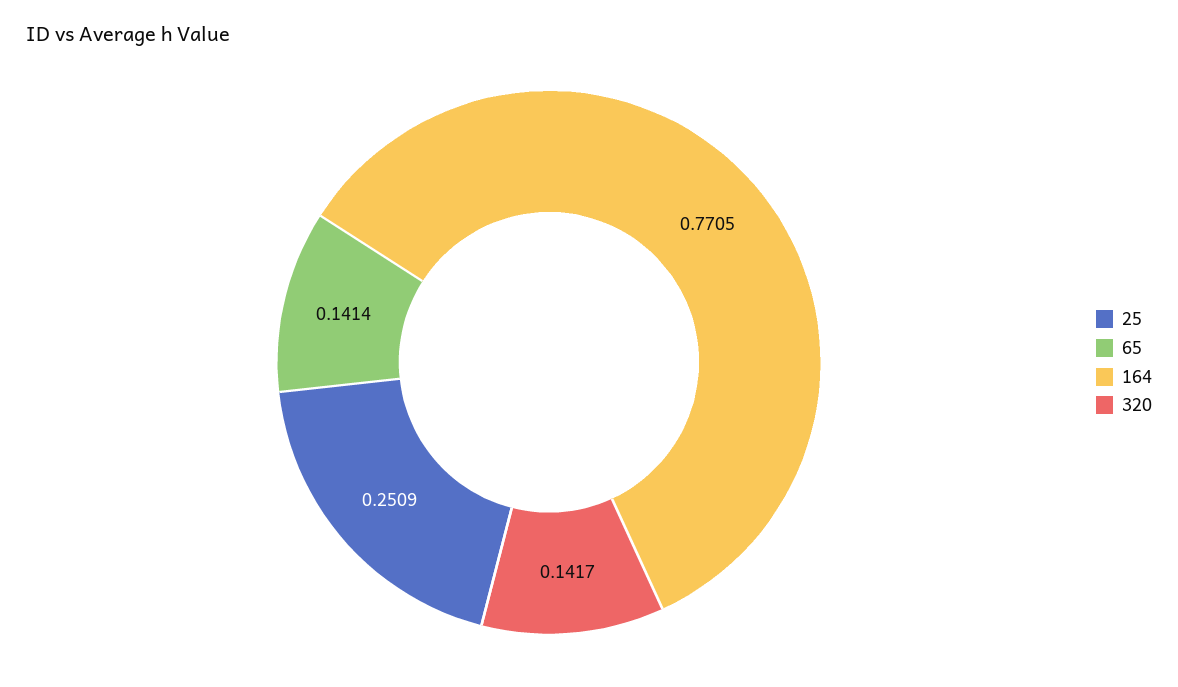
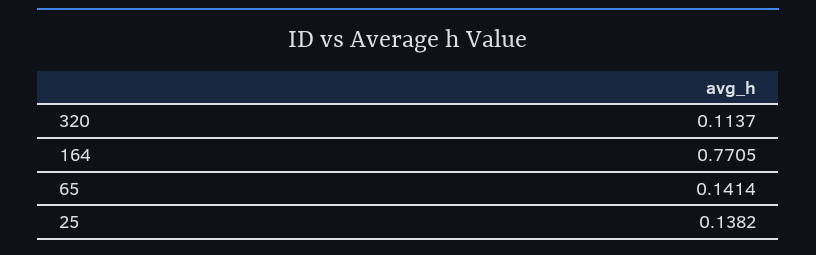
25: 0.2509 -> 0.1382
320: 0.1417 -> 0.1137

